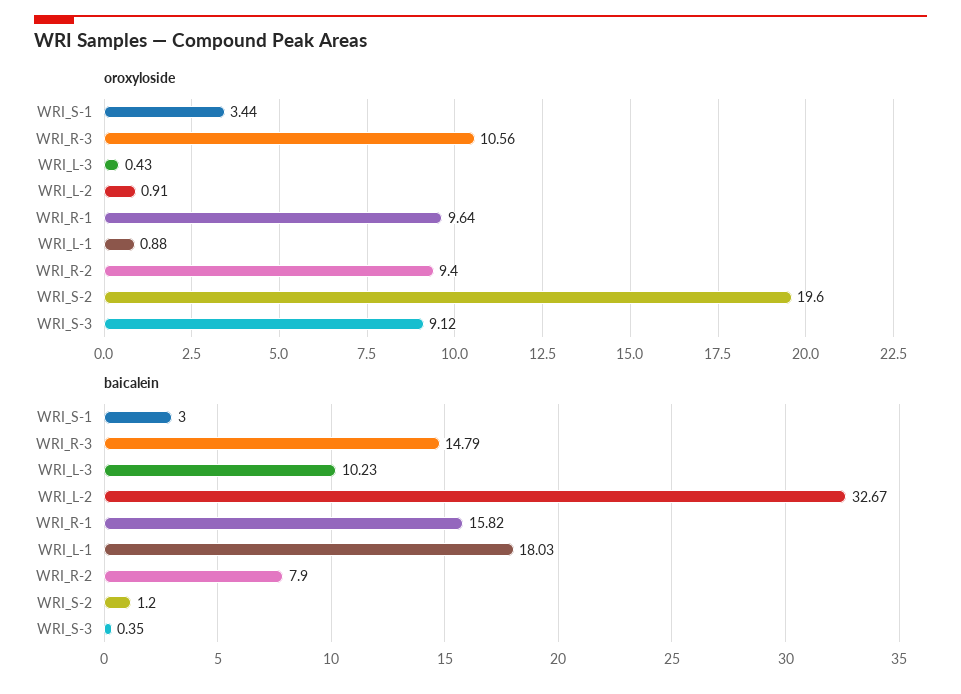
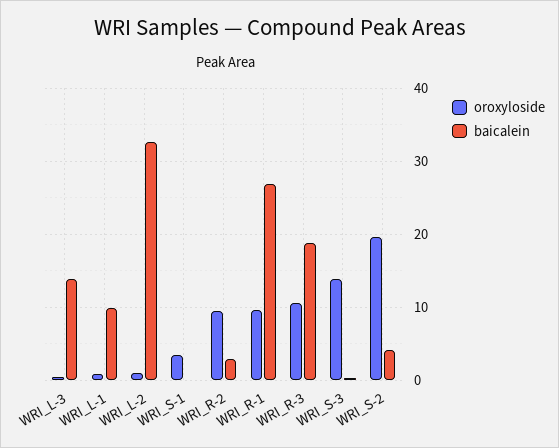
oroxyloside, WRI_S-3: 9.12 -> 14
baicalein, WRI_S-1: 3 -> 0
baicalein, WRI_R-3: 14.79 -> 19
baicalein, WRI_L-3: 10.23 -> 14
baicalein, WRI_R-1: 15.82 -> 27
baicalein, WRI_L-1: 18.03 -> 10
baicalein, WRI_R-2: 7.9 -> 3
baicalein, WRI_S-2: 1.2 -> 4

